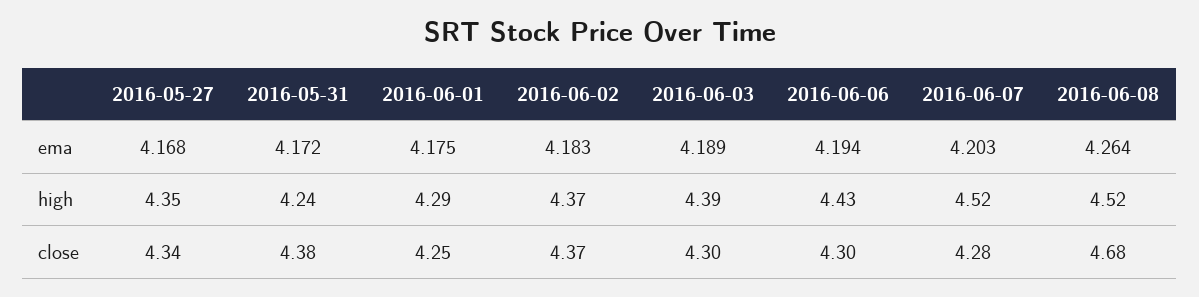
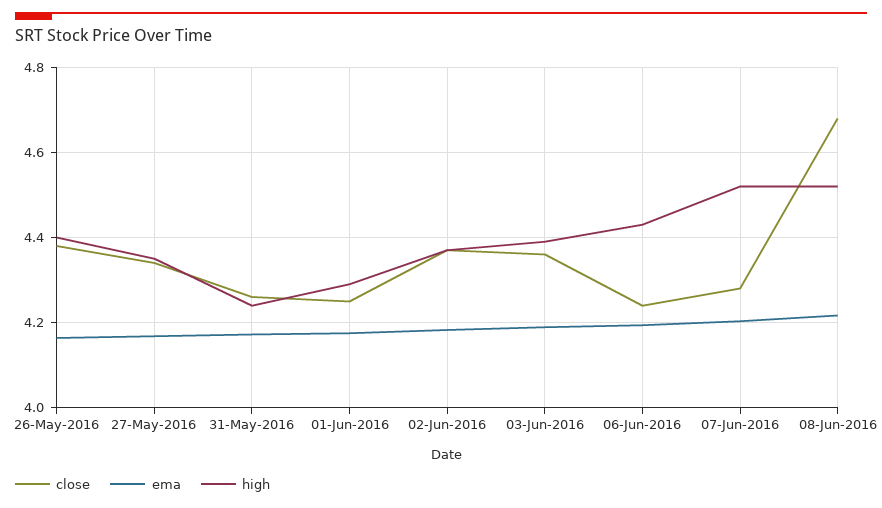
ema, 2016-06-08: 4.264 -> 4.22
close, 2016-05-31: 4.38 -> 4.26
close, 2016-06-03: 4.3 -> 4.36
close, 2016-06-06: 4.3 -> 4.24
close, 26-May-2016: none -> 4.38
ema, 26-May-2016: none -> 4.16
high, 26-May-2016: none -> 4.4

